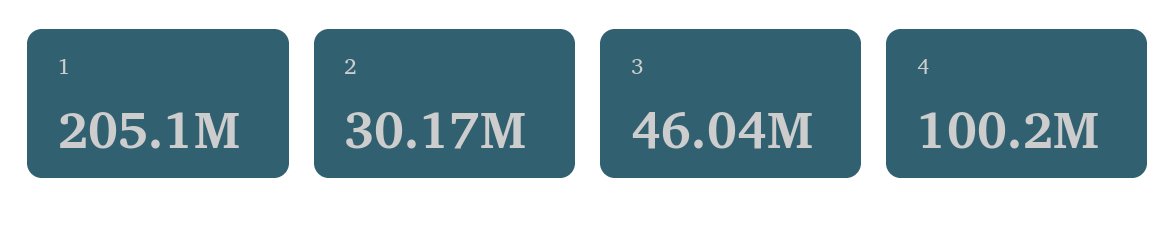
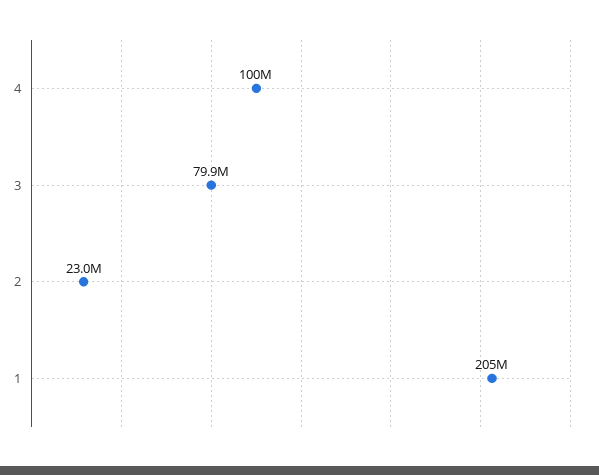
2: 30170000 -> 23000000
3: 46040000 -> 79900000

